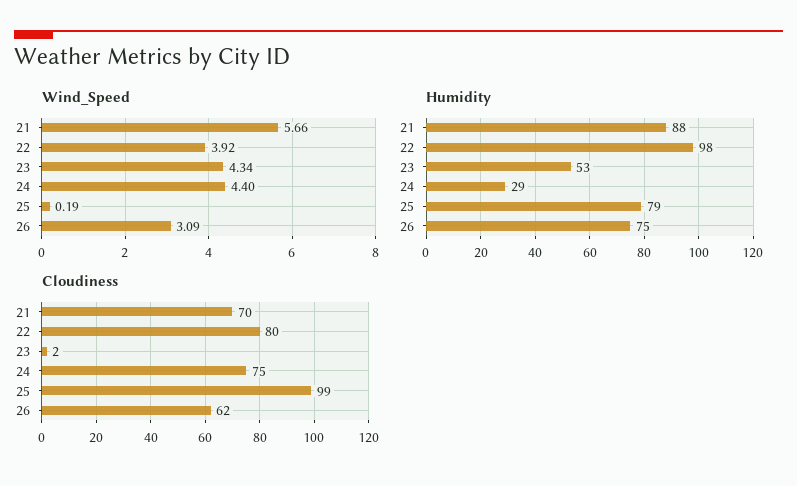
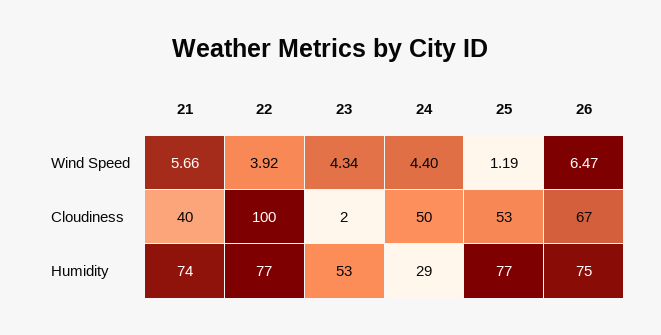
Wind_Speed, 25: 0.19 -> 1.19
Wind_Speed, 26: 3.09 -> 6.47
Humidity, 21: 88 -> 74
Humidity, 22: 98 -> 77
Humidity, 25: 79 -> 77
Cloudiness, 21: 70 -> 40
Cloudiness, 22: 80 -> 100
Cloudiness, 24: 75 -> 50
Cloudiness, 25: 99 -> 53
Cloudiness, 26: 62 -> 67

